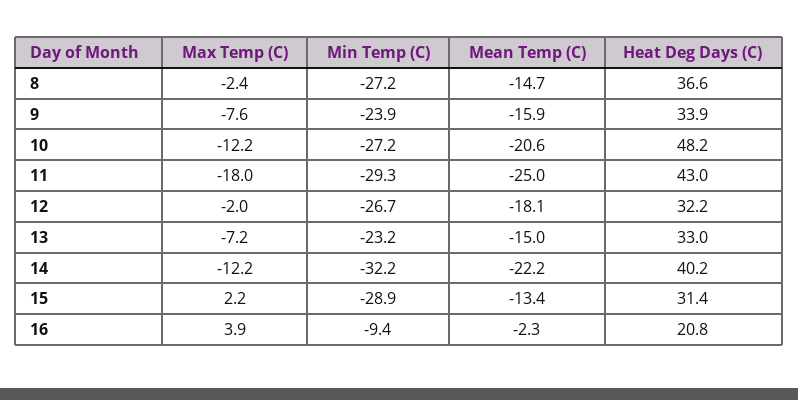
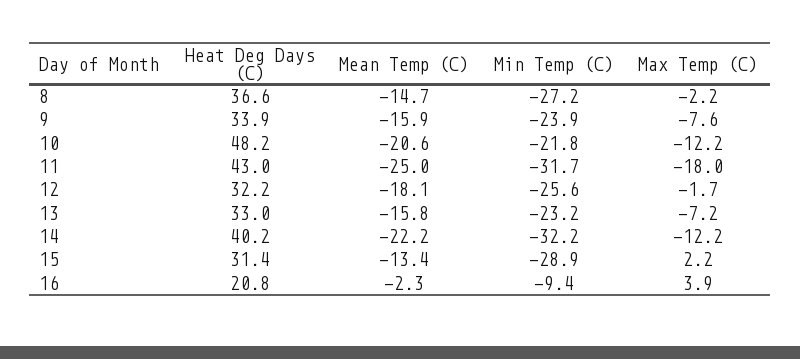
Max Temp (C), 8: -2.4 -> -2.2
Min Temp (C), 10: -27.2 -> -21.8
Min Temp (C), 11: -29.3 -> -31.7
Max Temp (C), 12: -2 -> -1.7
Min Temp (C), 12: -26.7 -> -25.6
Mean Temp (C), 13: -15 -> -15.8

